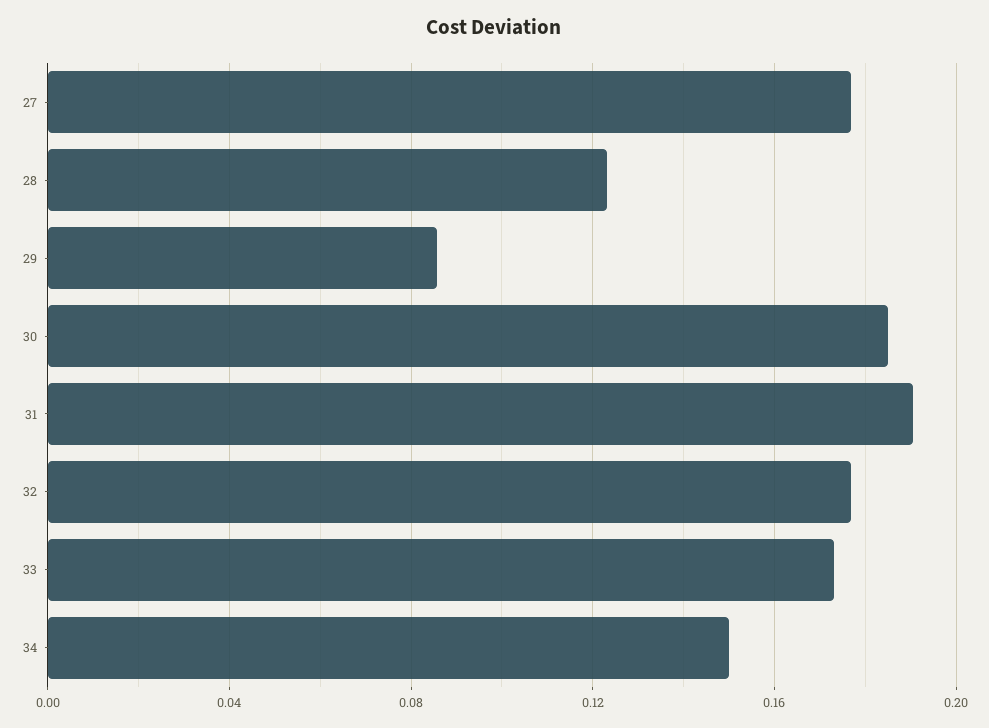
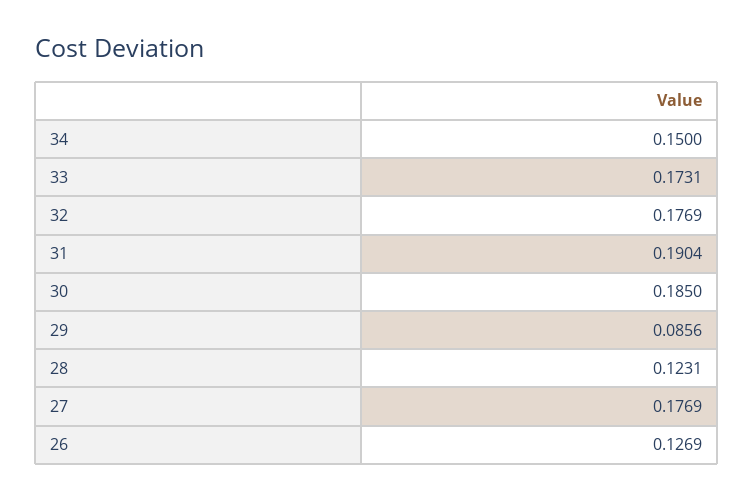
26: none -> 0.1269

